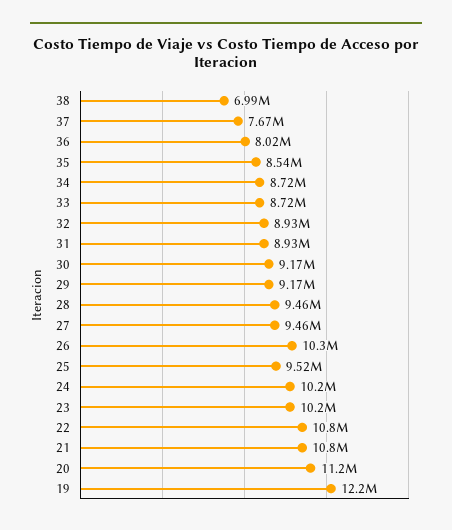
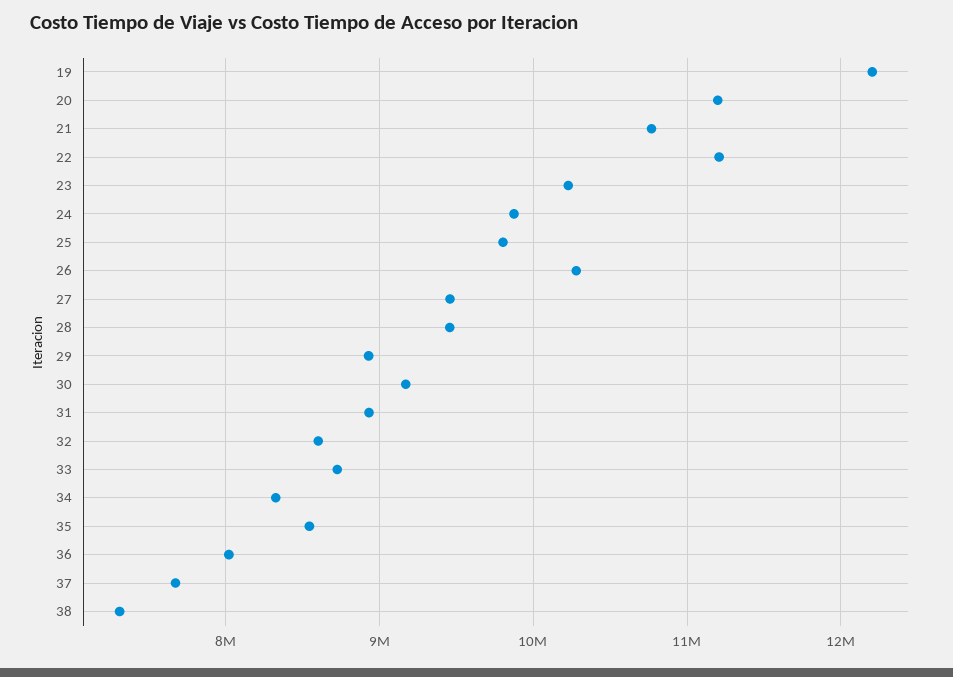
38: 6990000 -> 7300000
34: 8720000 -> 8300000
32: 8930000 -> 8600000
29: 9170000 -> 8900000
25: 9520000 -> 9800000
24: 10200000 -> 9900000
22: 10800000 -> 11200000

